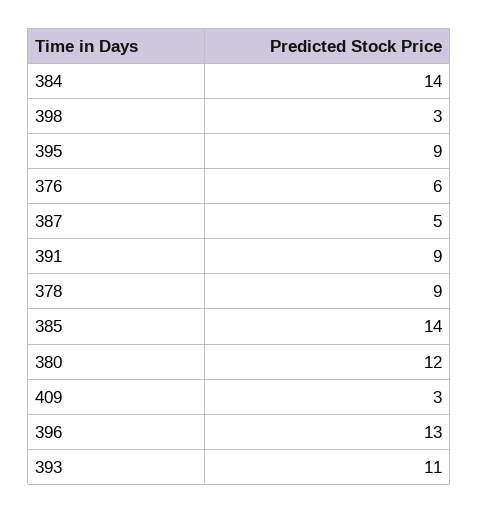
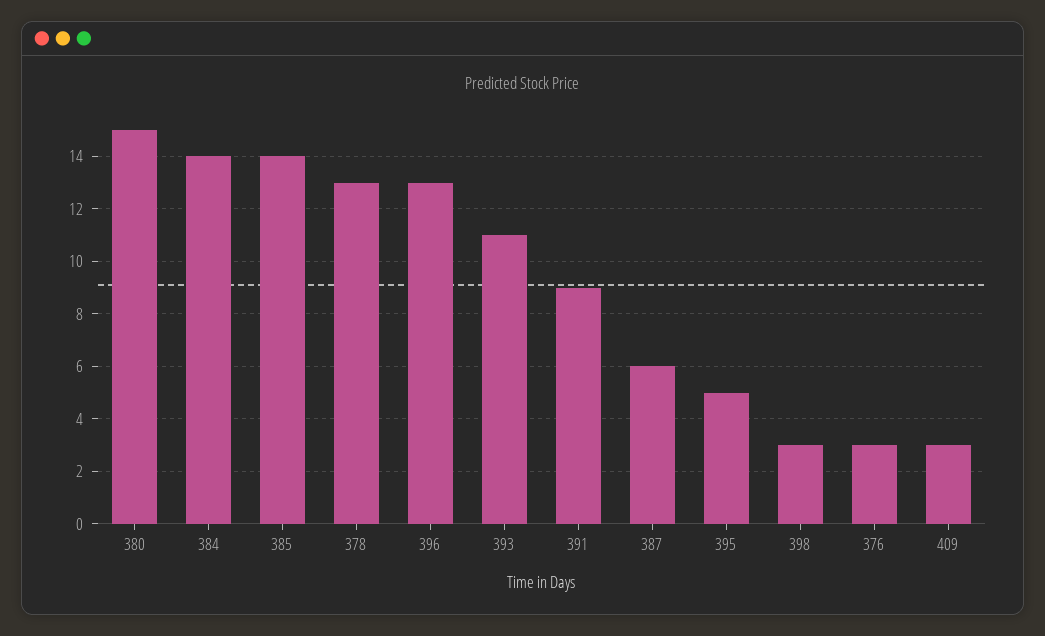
395: 9 -> 5
376: 6 -> 3
387: 5 -> 6
378: 9 -> 13
380: 12 -> 15

